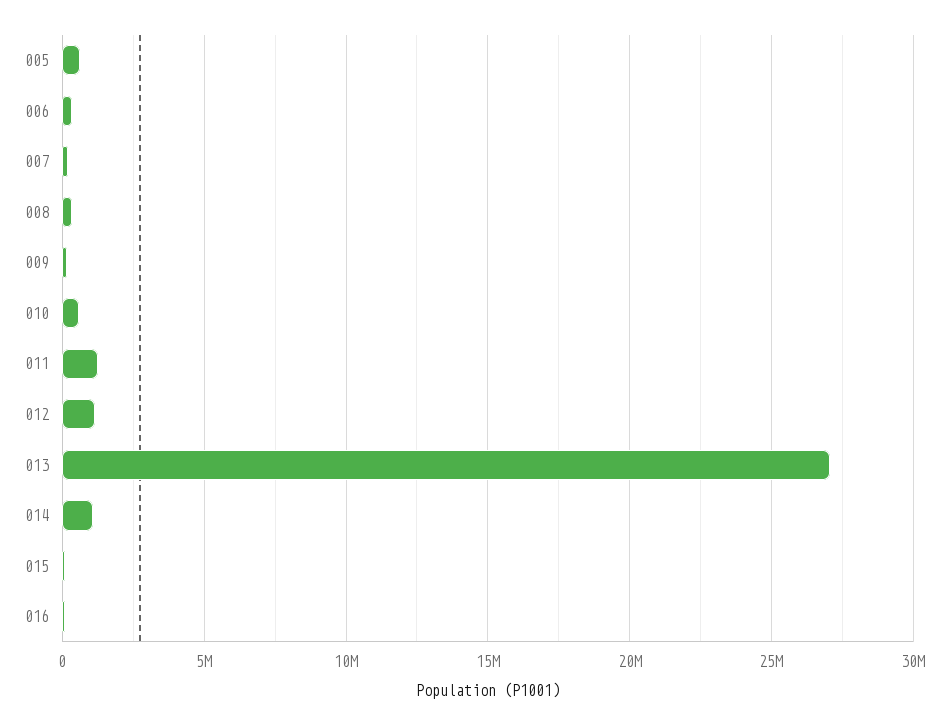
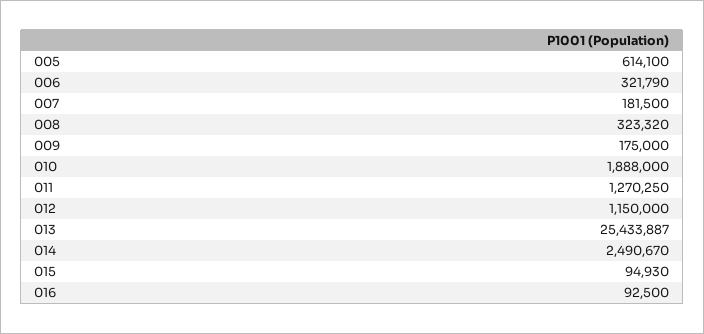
010: 500000 -> 1888000
013: 27000000 -> 25433887
014: 1000000 -> 2490670

